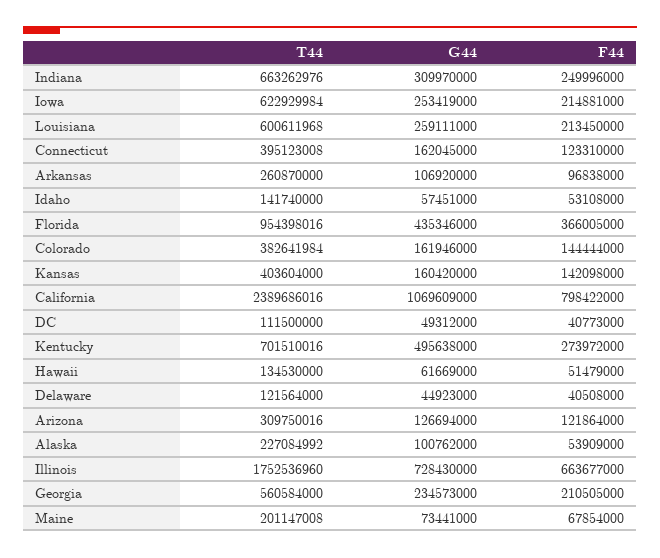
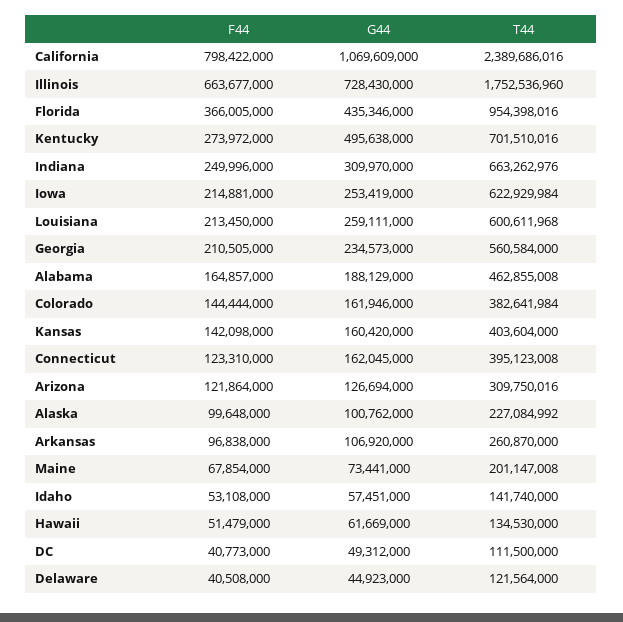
F44, Alaska: 53909000 -> 99648000
F44, Alabama: none -> 164857000
G44, Alabama: none -> 188129000
T44, Alabama: none -> 462855008

